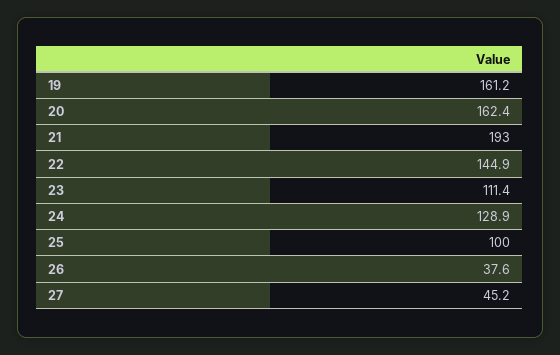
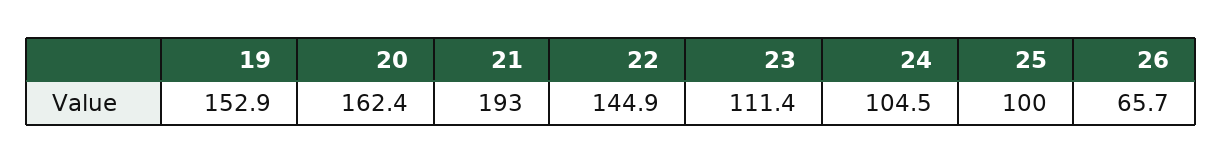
19: 161.2 -> 152.9
24: 128.9 -> 104.5
26: 37.6 -> 65.7
27: 45.2 -> none

